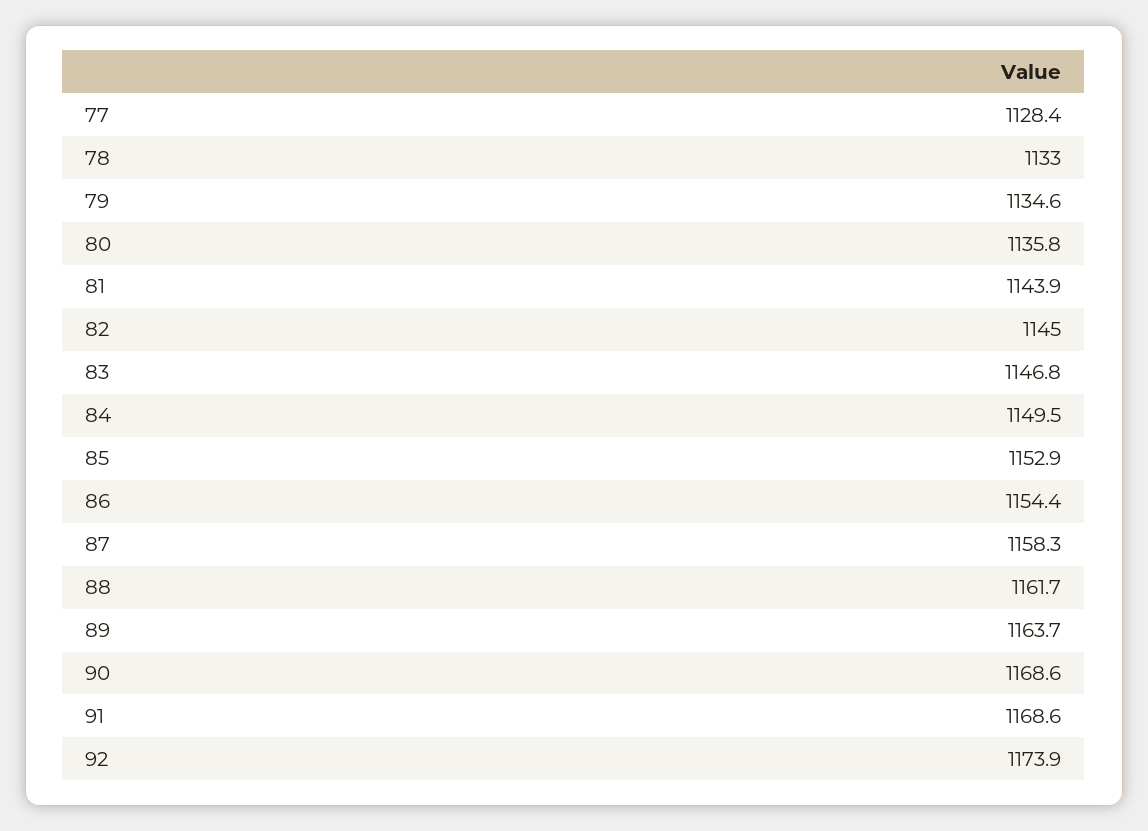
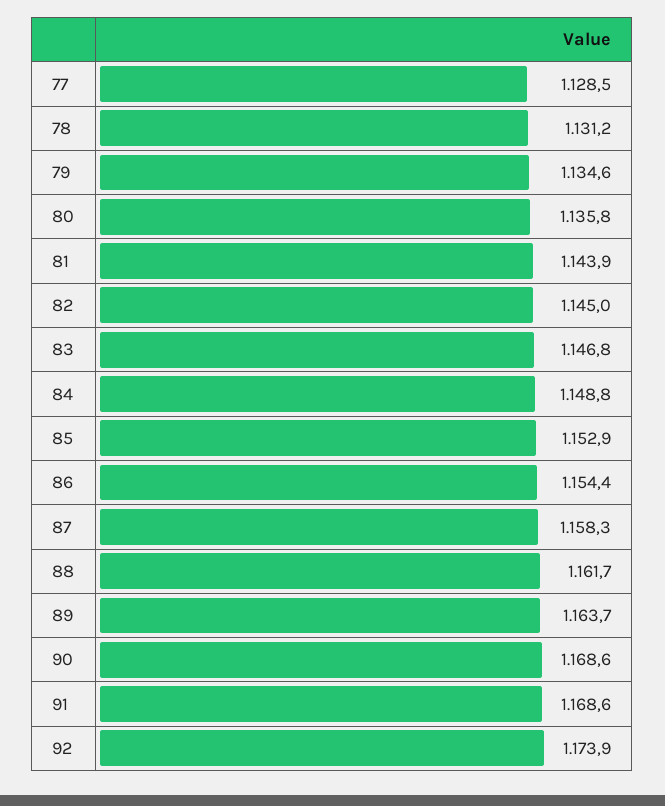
77: 1128.4 -> 1128.5
78: 1133 -> 1131.2
84: 1149.5 -> 1148.8

